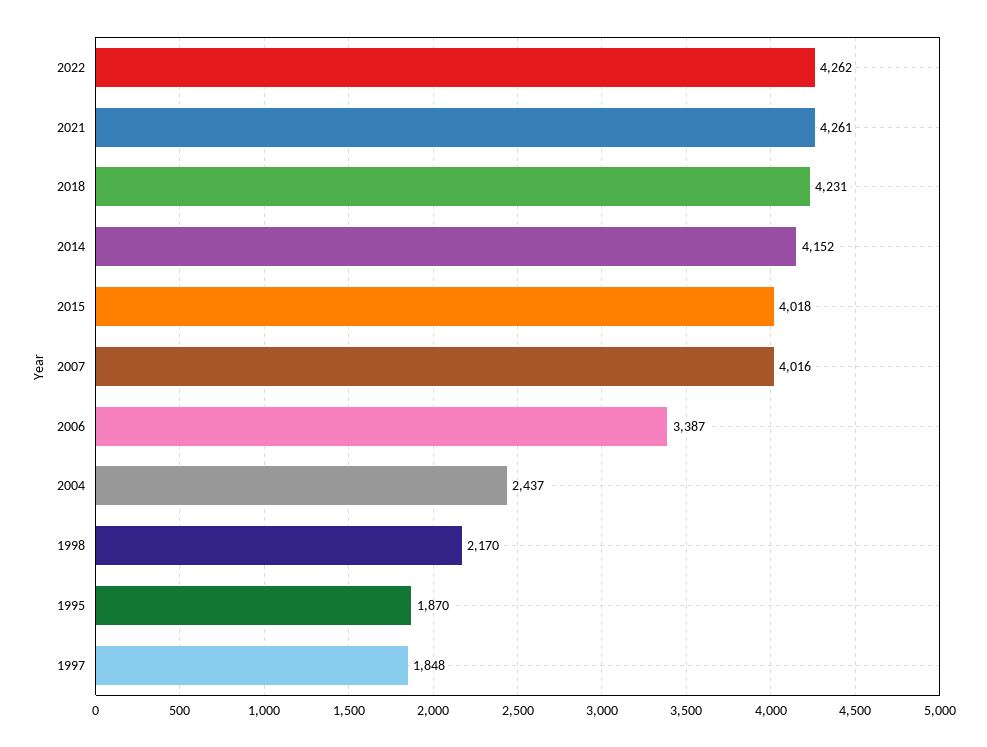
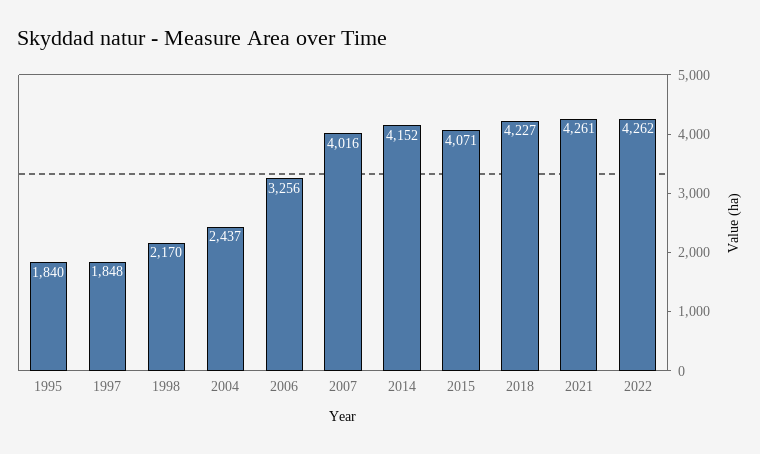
2018: 4231 -> 4227
2015: 4018 -> 4071
2006: 3387 -> 3256
1995: 1870 -> 1840

